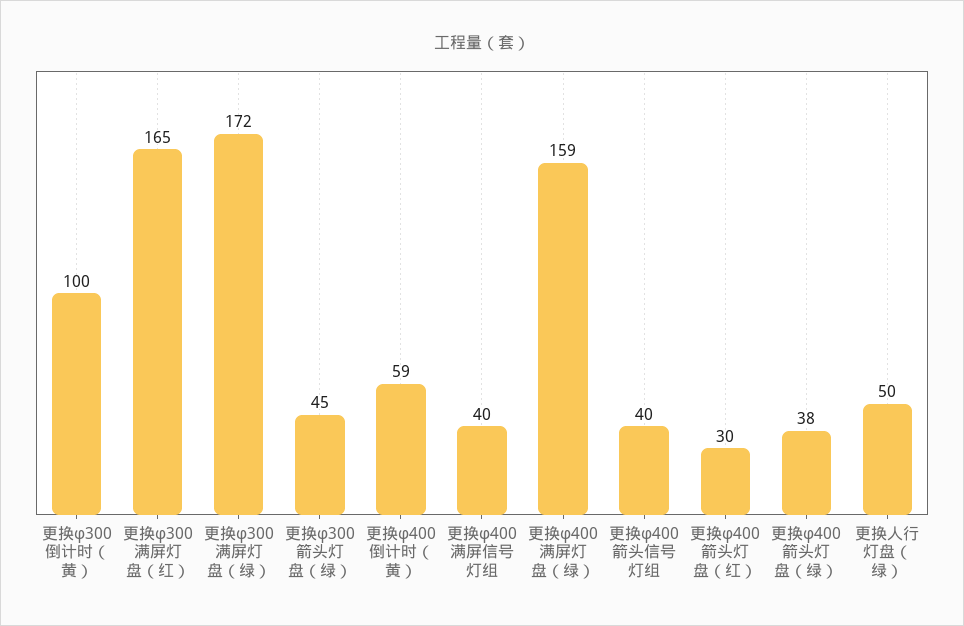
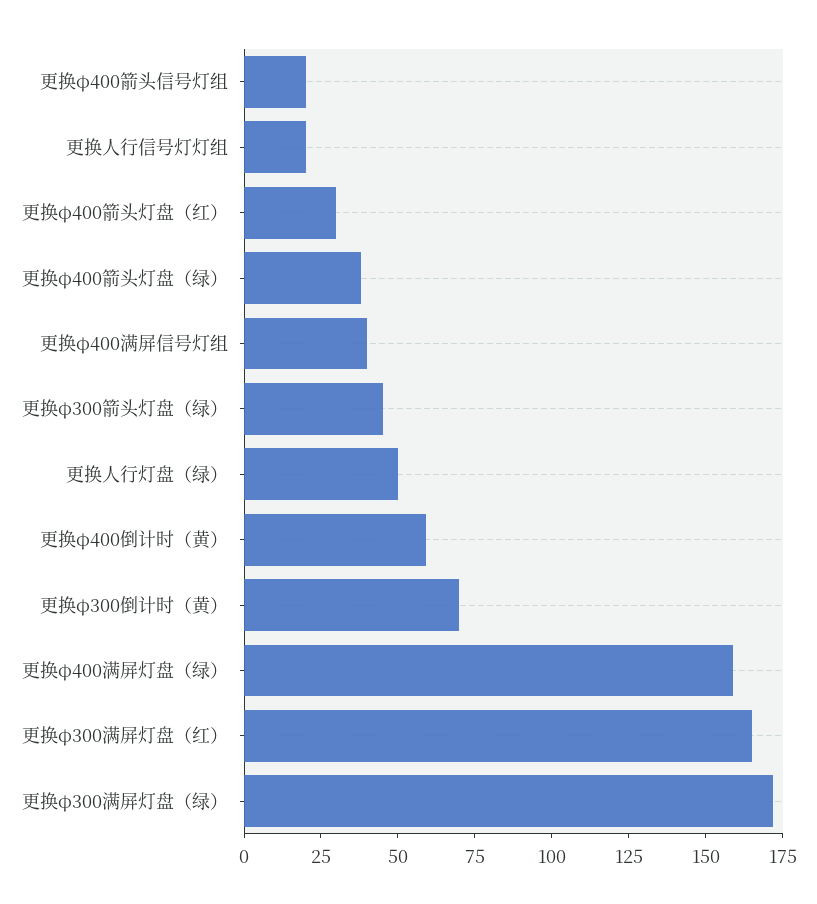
更换φ300倒计时（黄）: 100 -> 70
更换φ400箭头信号灯组: 40 -> 20
更换人行信号灯灯组: none -> 20

